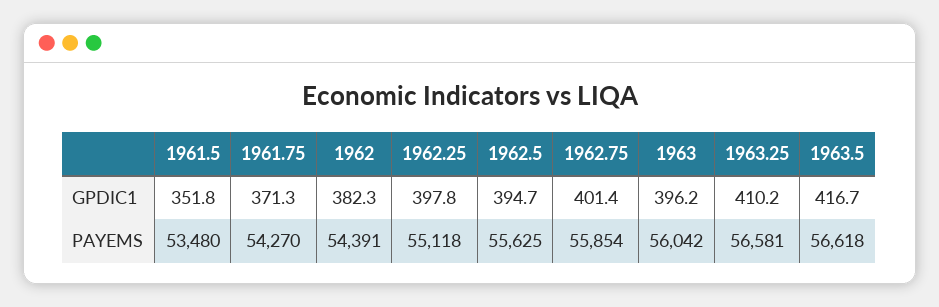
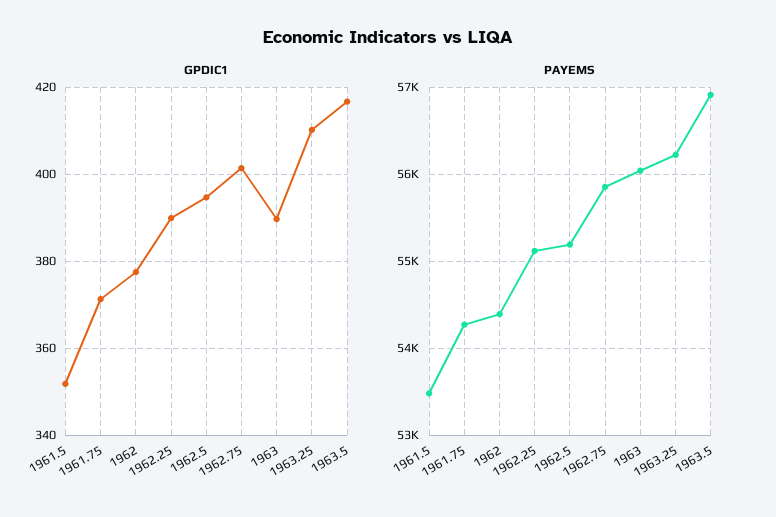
GPDIC1, 1962: 382.3 -> 378
GPDIC1, 1962.25: 397.8 -> 390
GPDIC1, 1963: 396.2 -> 390
PAYEMS, 1962.5: 55625 -> 55200
PAYEMS, 1963.25: 56581 -> 56200
PAYEMS, 1963.5: 56618 -> 56900

